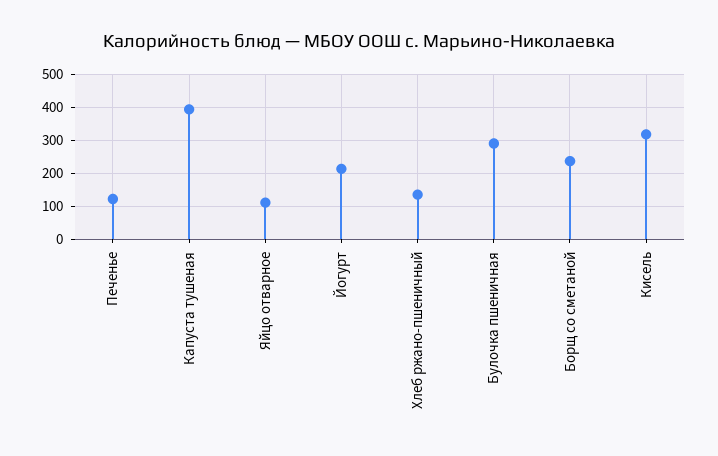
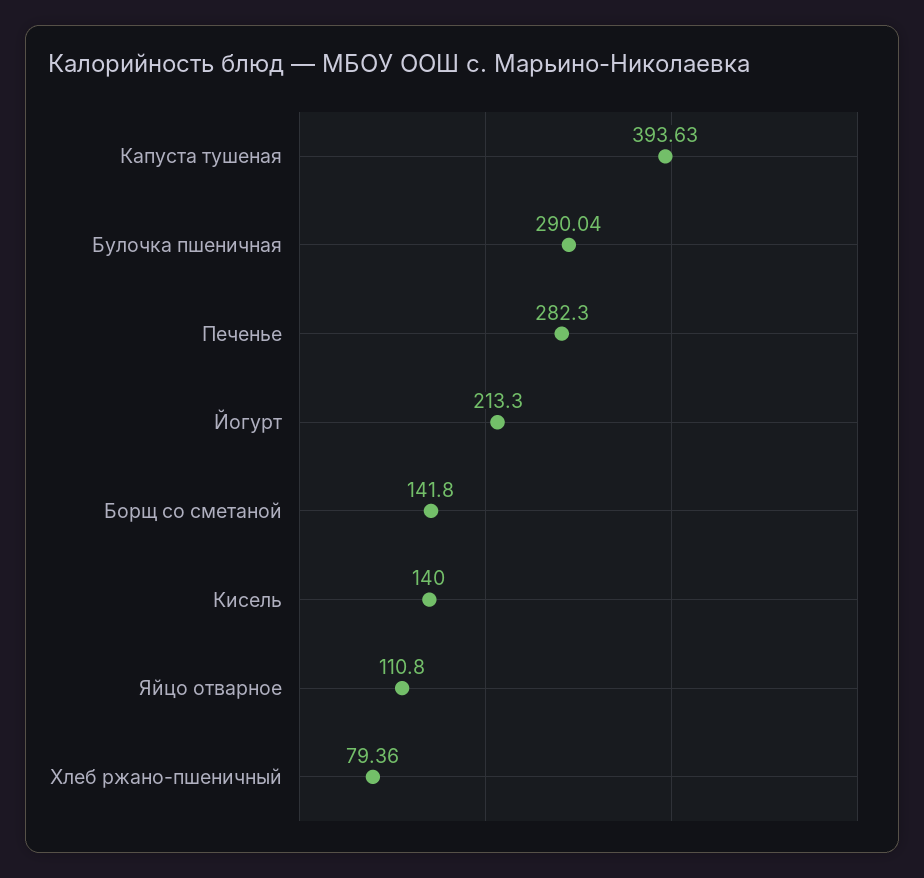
Печенье: 120 -> 282.3
Хлеб ржано-пшеничный: 140 -> 79.36
Борщ со сметаной: 240 -> 141.8
Кисель: 320 -> 140

